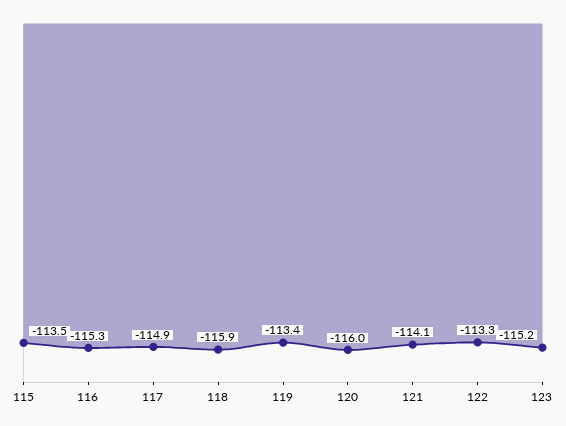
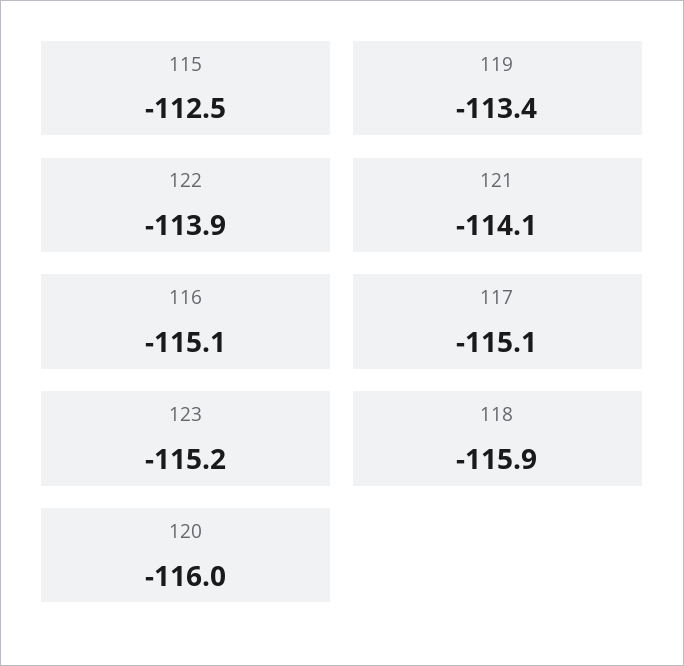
115: -113.5 -> -112.5
116: -115.3 -> -115.1
117: -114.9 -> -115.1
122: -113.3 -> -113.9

